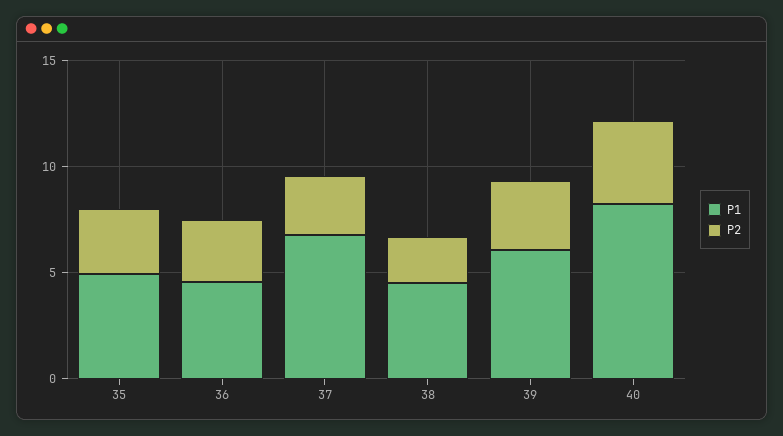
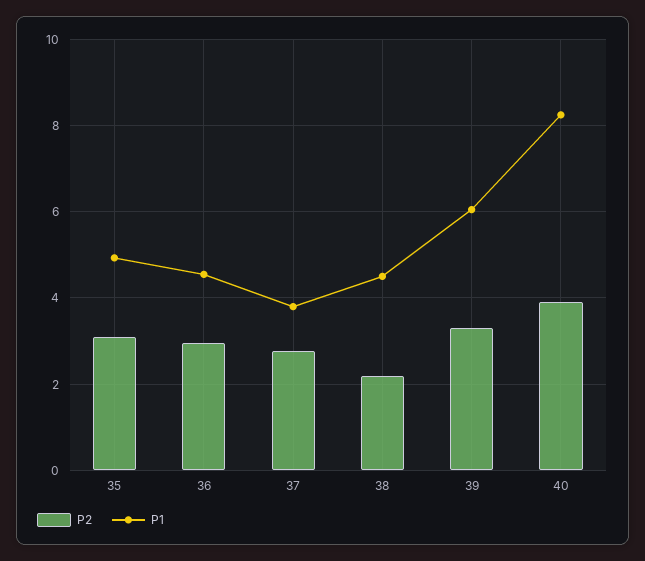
P1, 37: 7 -> 3.8

